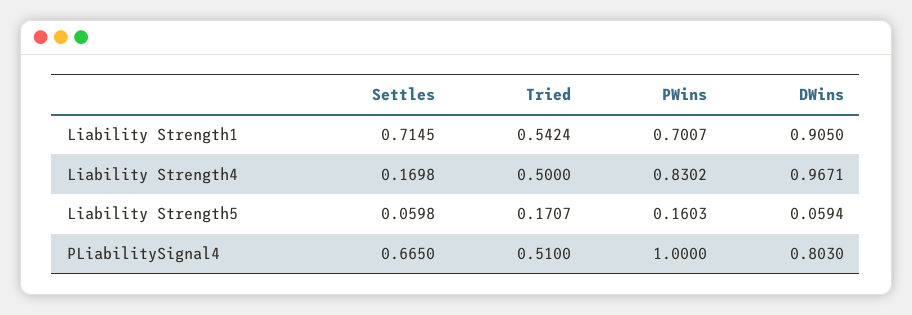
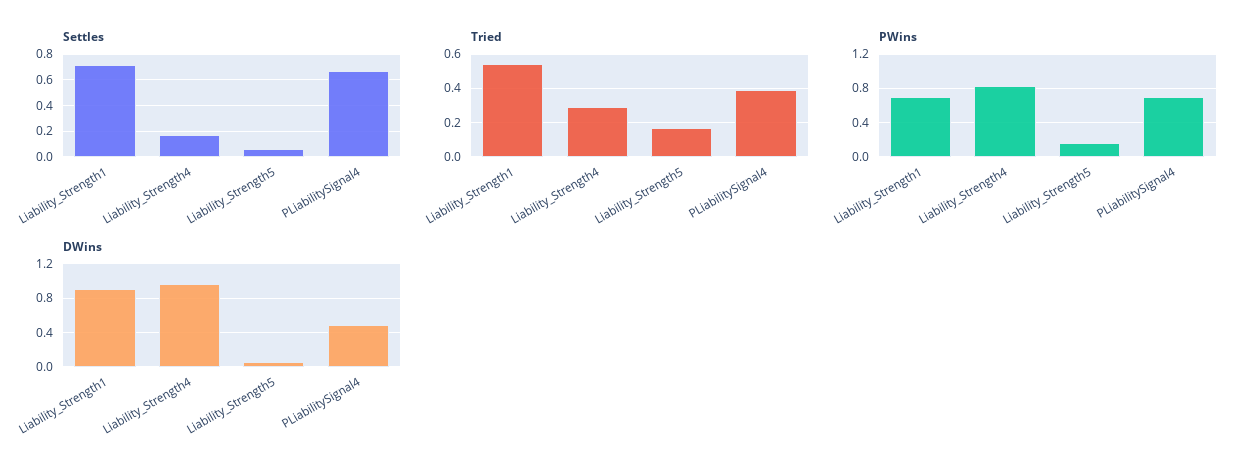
Tried, Liability Strength4: 0.5 -> 0.3
Tried, PLiabilitySignal4: 0.51 -> 0.4
PWins, PLiabilitySignal4: 1 -> 0.7
DWins, PLiabilitySignal4: 0.803 -> 0.5

